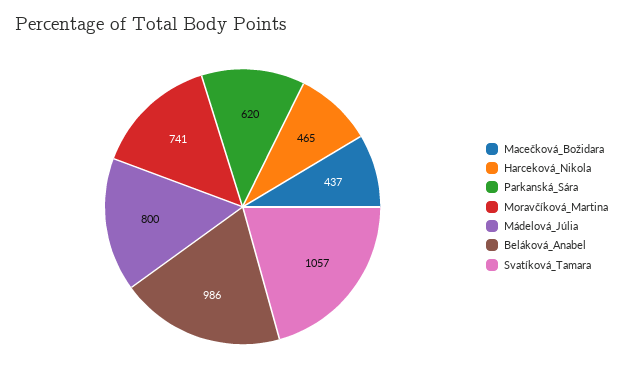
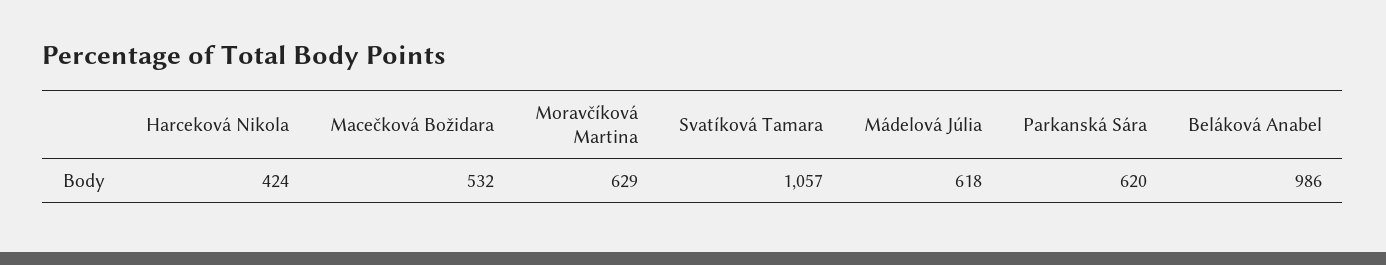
Macečková_Božidara: 437 -> 532
Harceková_Nikola: 465 -> 424
Moravčíková_Martina: 741 -> 629
Mádelová_Júlia: 800 -> 618

